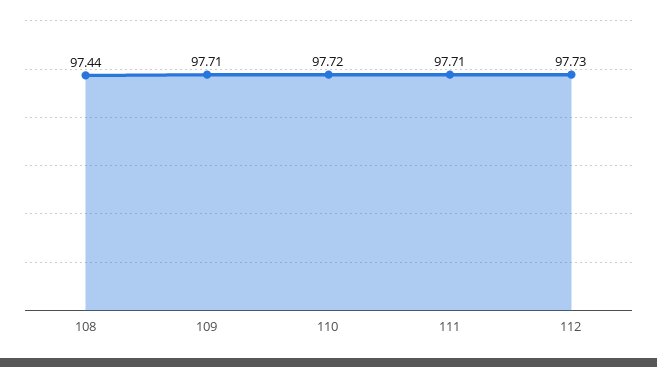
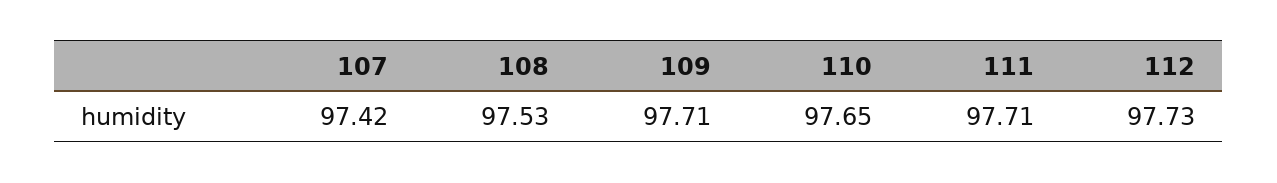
108: 97.44 -> 97.53
110: 97.72 -> 97.65
107: none -> 97.42

